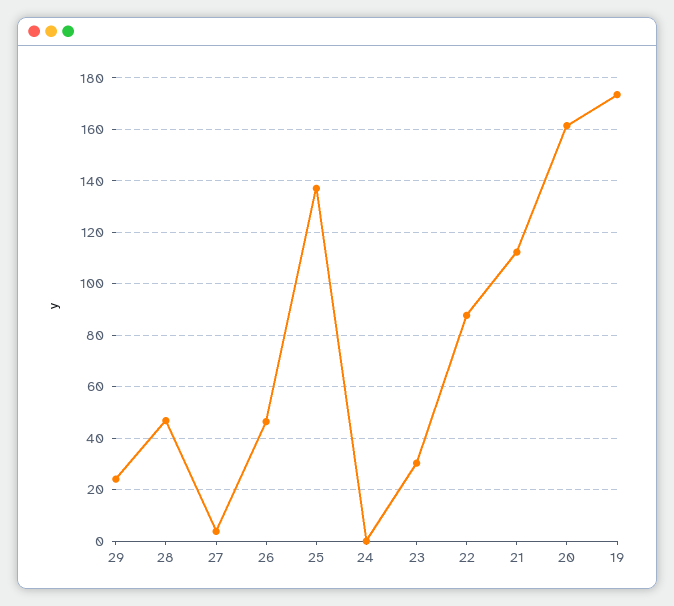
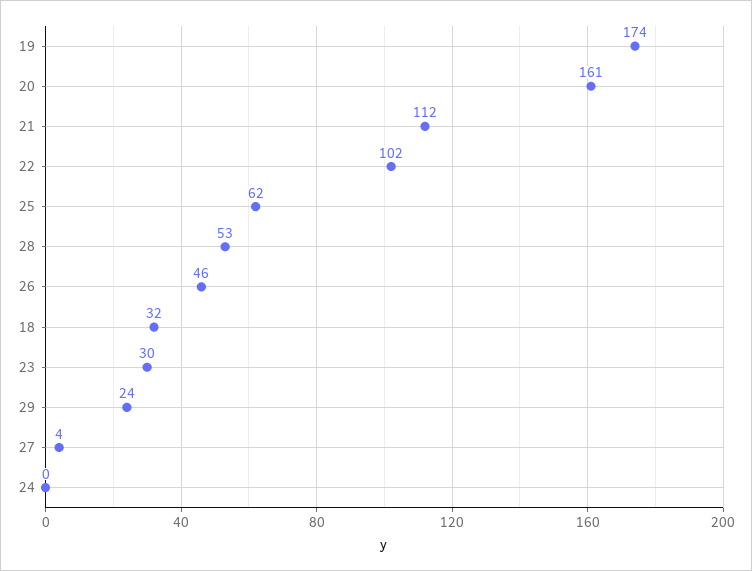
28: 47.5 -> 53
25: 137.5 -> 62
22: 87.5 -> 102
18: none -> 32

